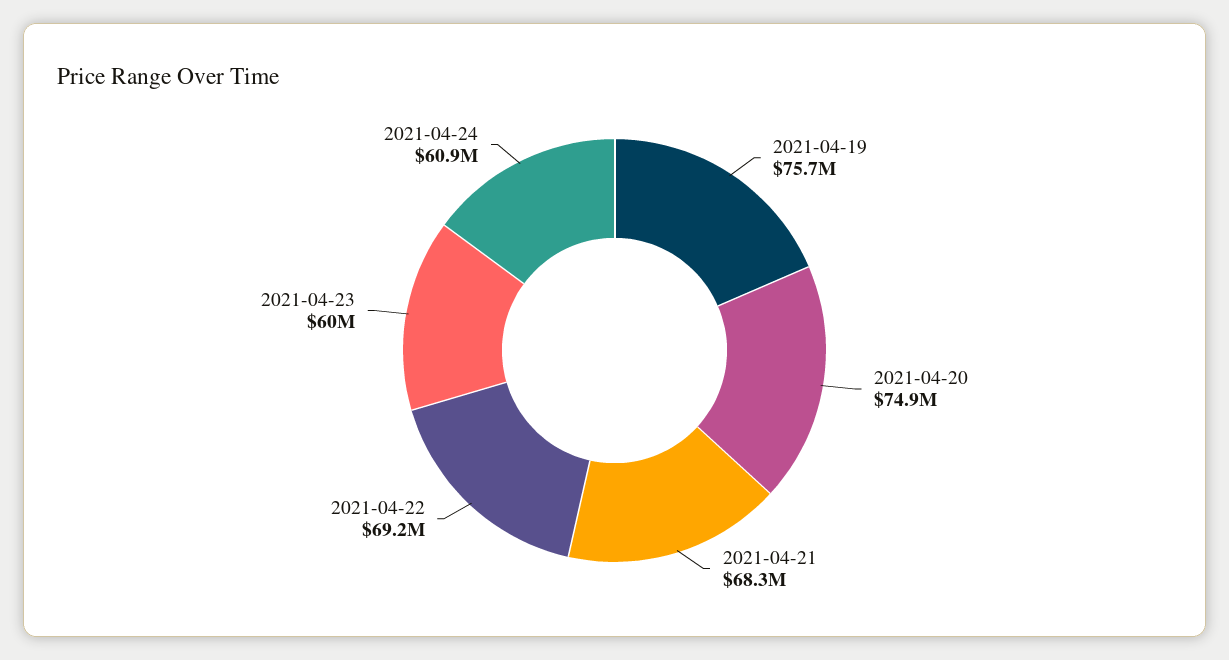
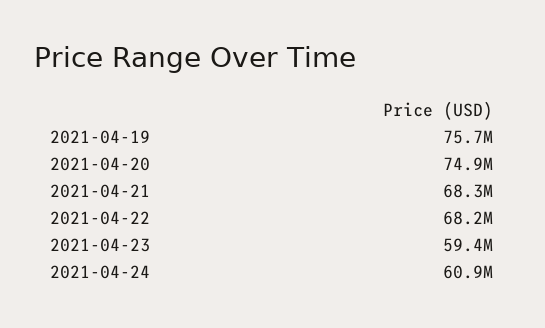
2021-04-22: 69200000 -> 68200000
2021-04-23: 60000000 -> 59400000

